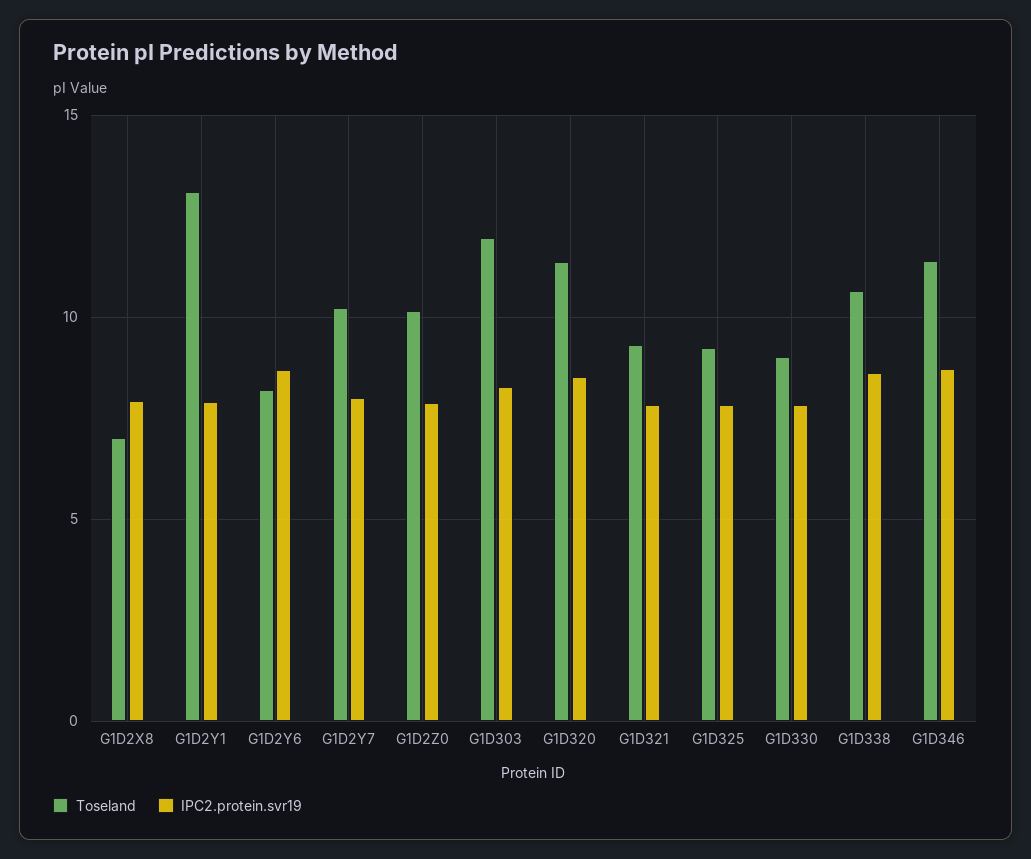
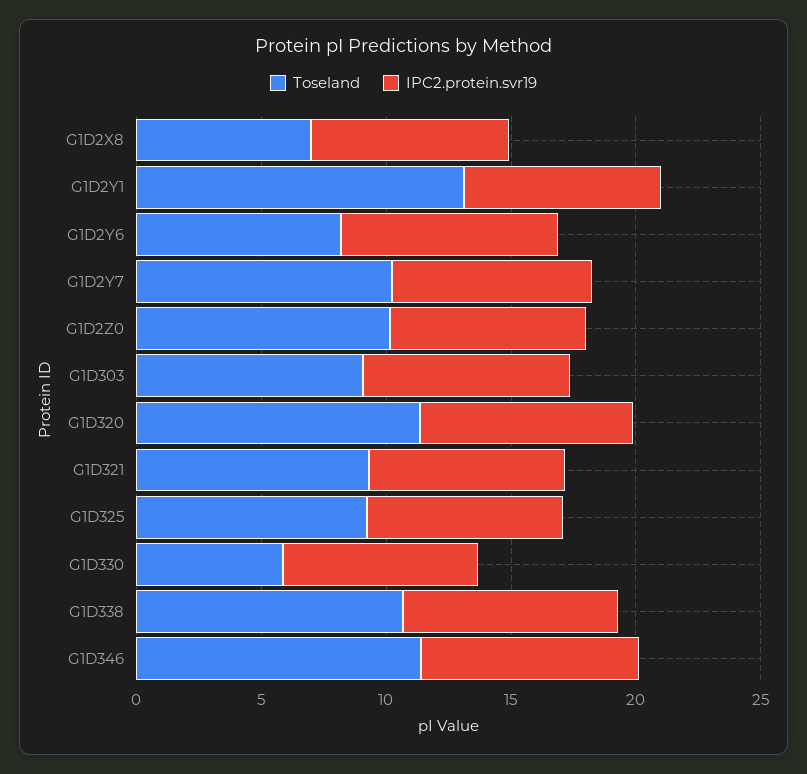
Toseland, G1D303: 12 -> 9
Toseland, G1D330: 9 -> 6

